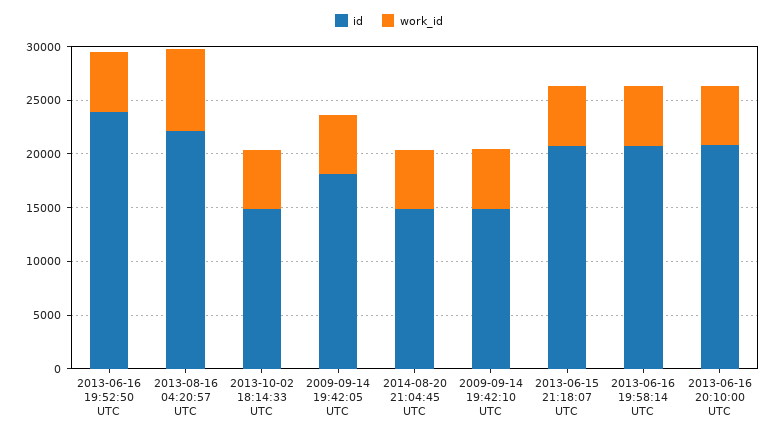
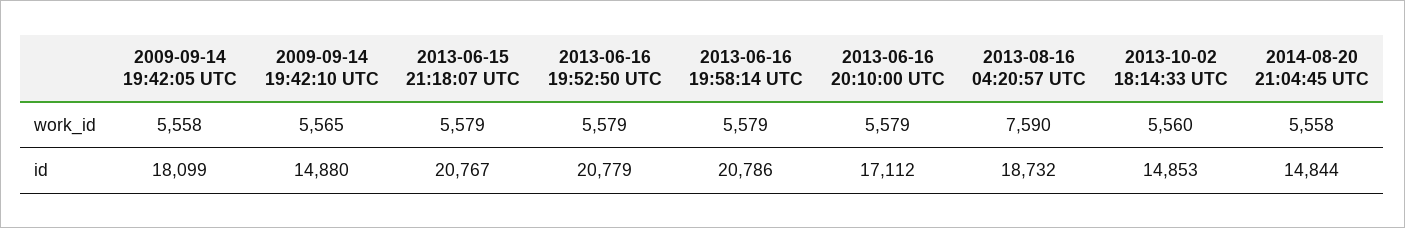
id, 2013-06-16 19:52:50 UTC: 24000 -> 20779
id, 2013-08-16 04:20:57 UTC: 22000 -> 18732
id, 2013-06-16 20:10:00 UTC: 21000 -> 17112

